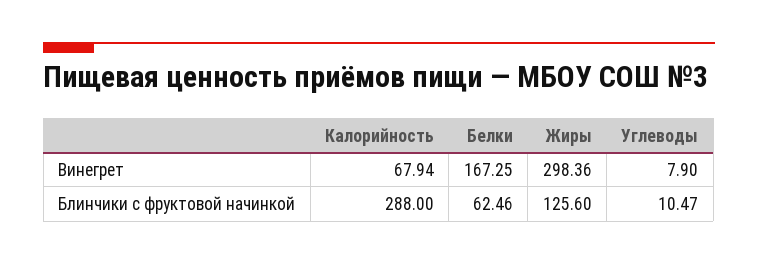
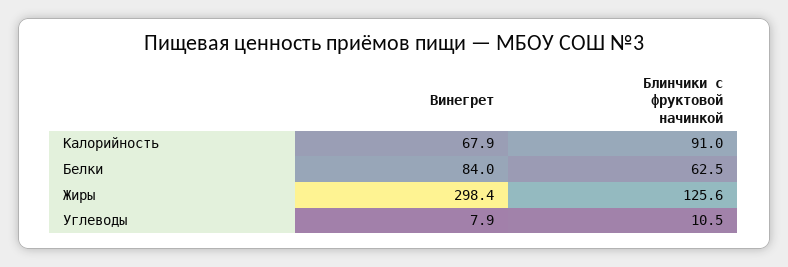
Белки, Винегрет: 167.25 -> 84
Калорийность, Блинчики с фруктовой начинкой: 288 -> 91

